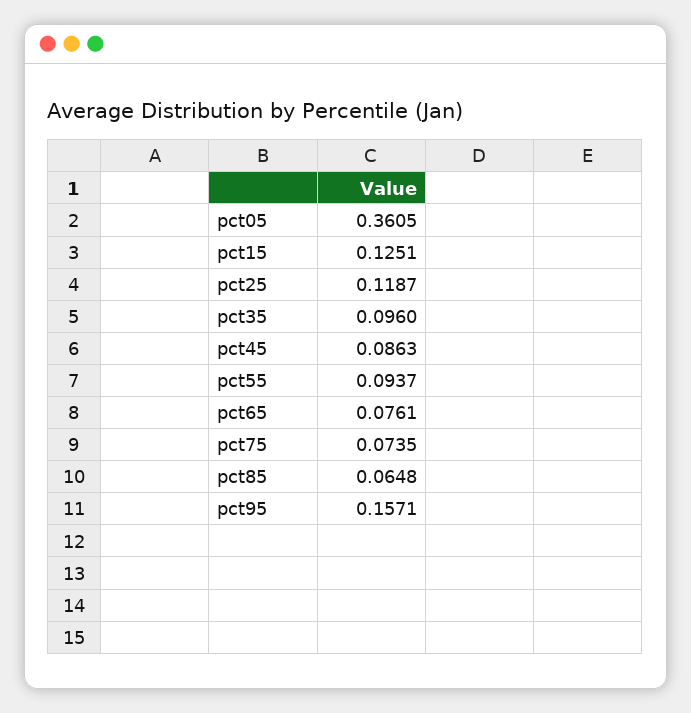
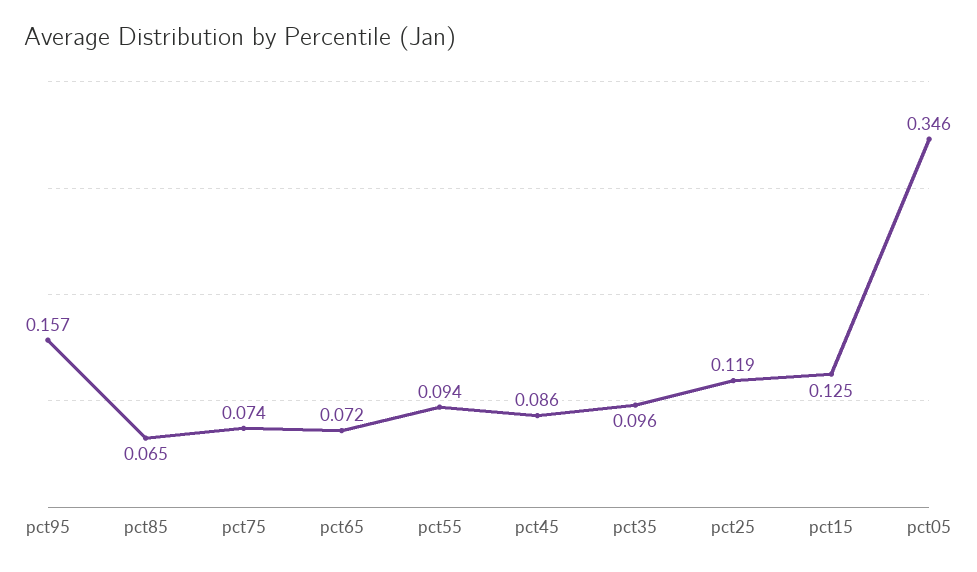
pct05: 0.3605 -> 0.346
pct65: 0.0761 -> 0.072

